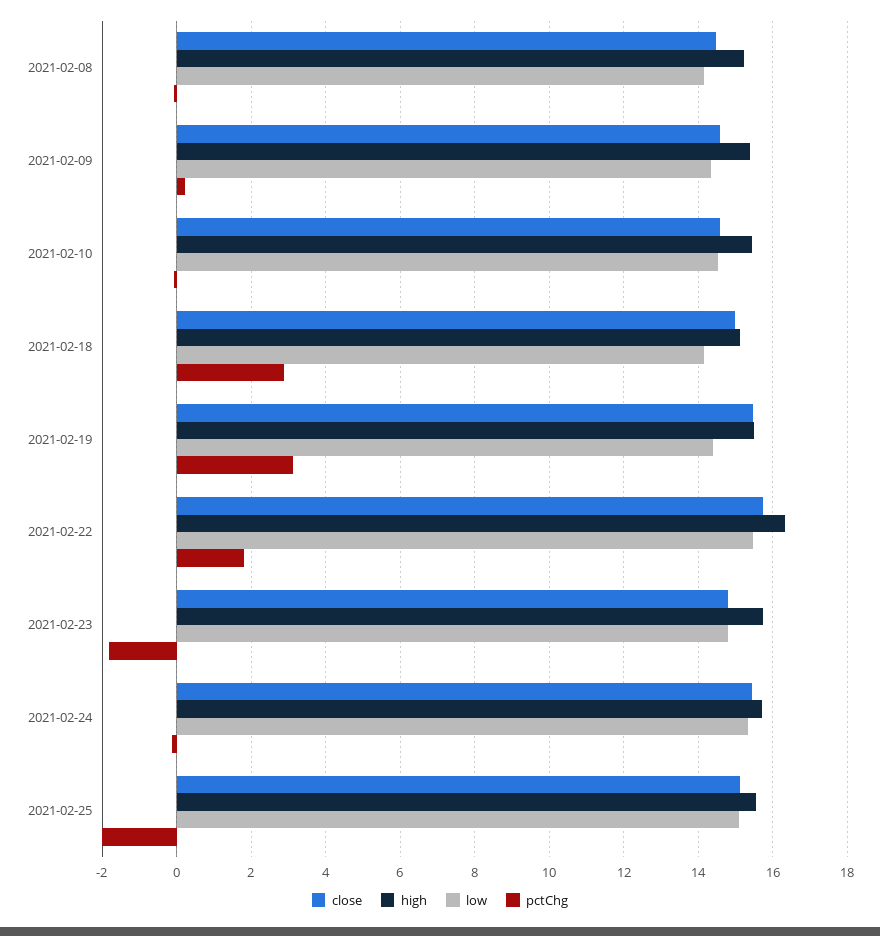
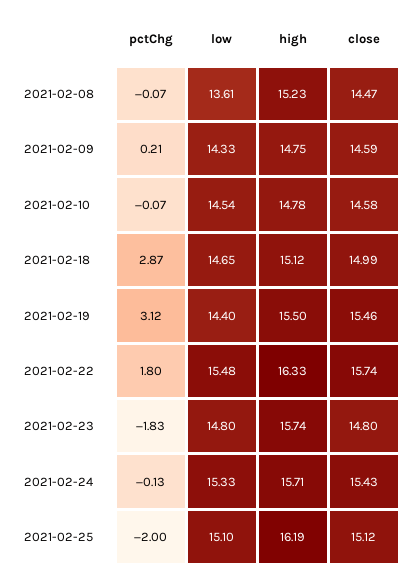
low, 2021-02-08: 14.2 -> 13.61
high, 2021-02-09: 15.4 -> 14.75
high, 2021-02-10: 15.4 -> 14.78
low, 2021-02-18: 14.2 -> 14.65
high, 2021-02-25: 15.6 -> 16.19

